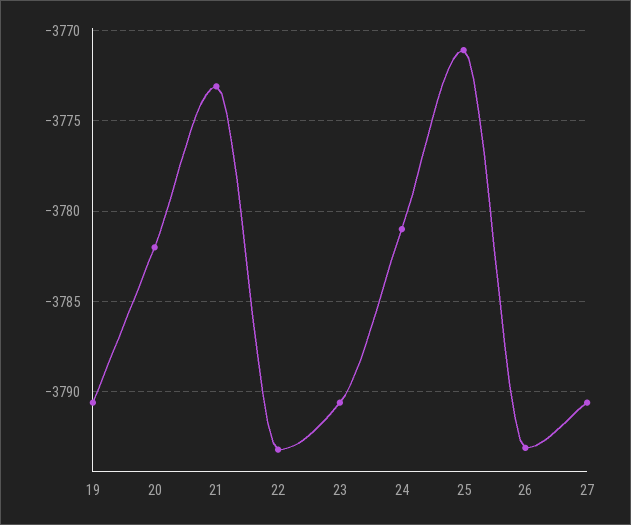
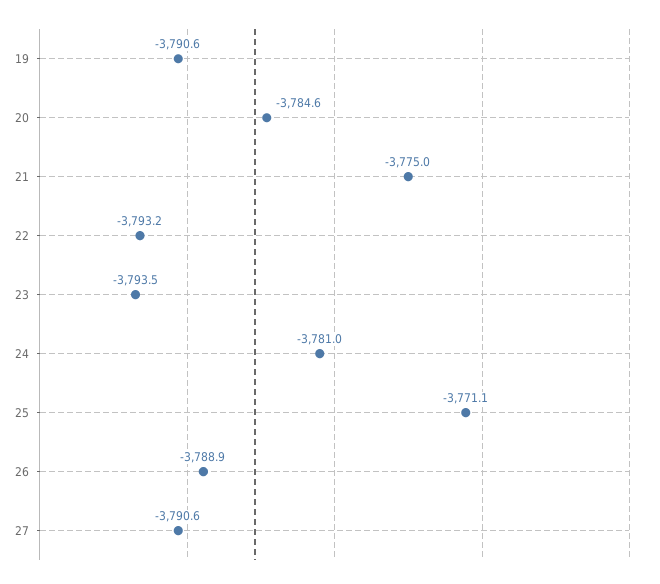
20: -3782 -> -3784.6
21: -3773 -> -3775
23: -3790.5 -> -3793.5
26: -3793 -> -3788.9

